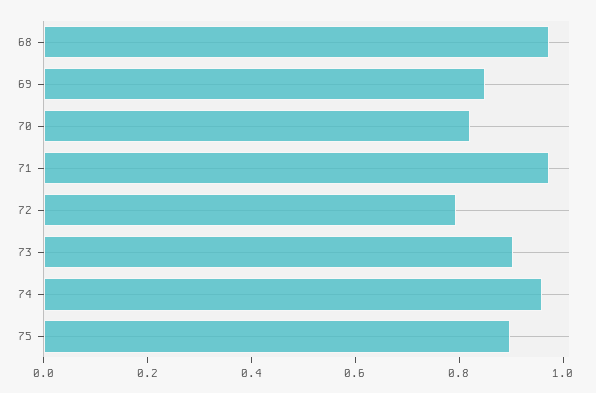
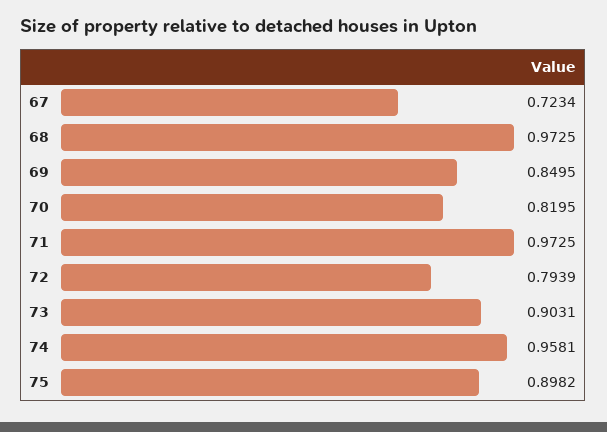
67: none -> 0.7234

